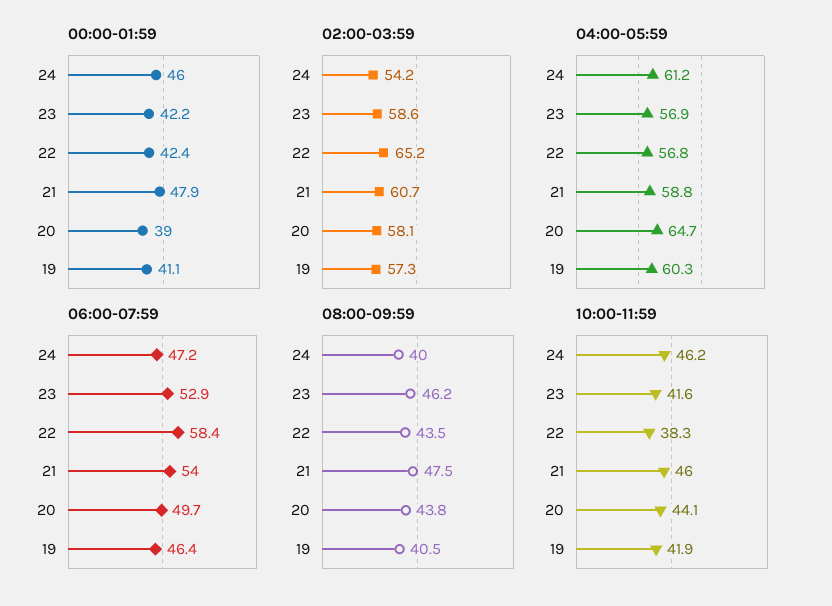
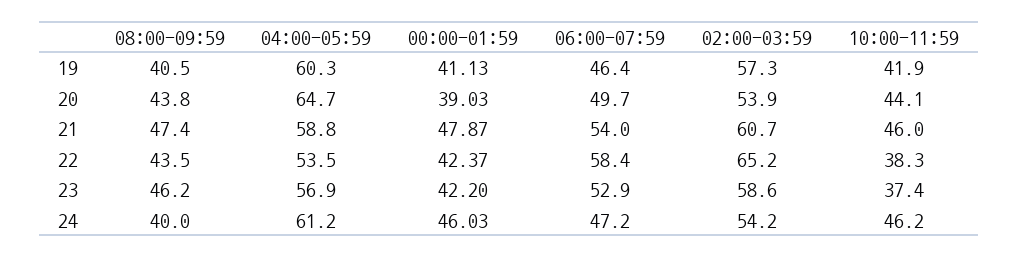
02:00-03:59, 20: 58.1 -> 53.9
04:00-05:59, 22: 56.8 -> 53.5
08:00-09:59, 21: 47.5 -> 47.4
10:00-11:59, 23: 41.6 -> 37.4

